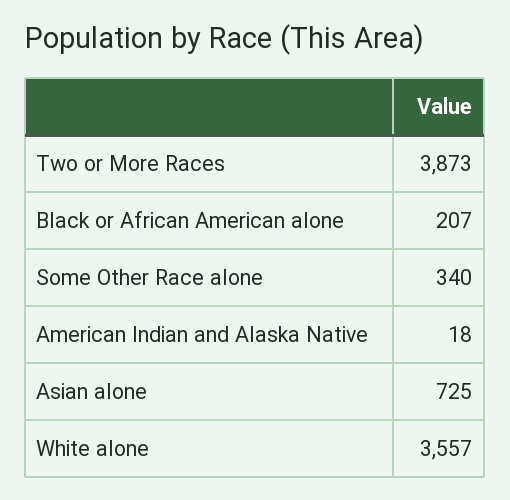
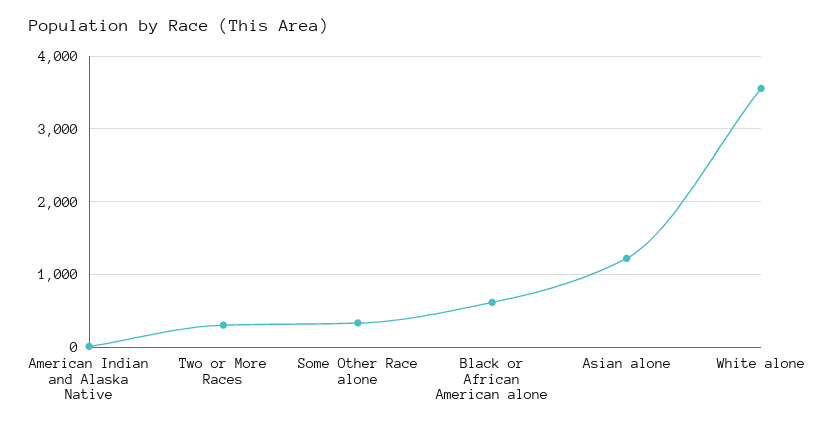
Two or More Races: 3873 -> 300
Black or African American alone: 207 -> 600
Asian alone: 725 -> 1200

